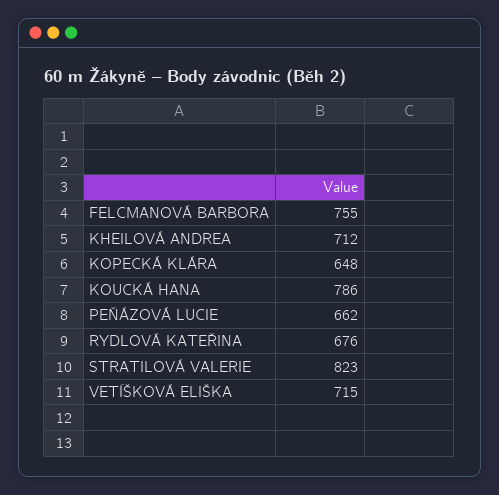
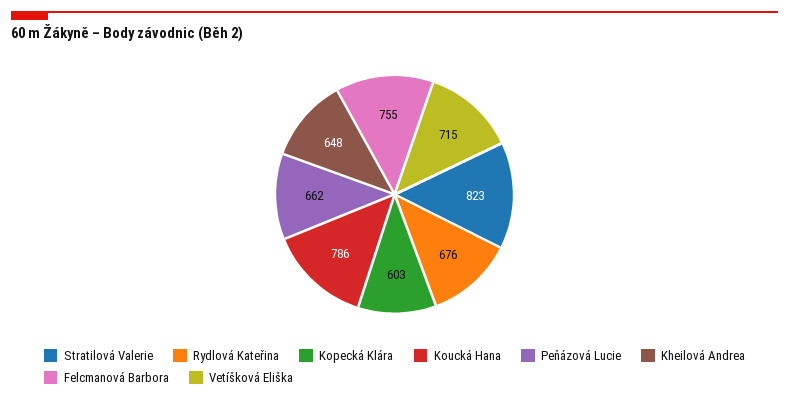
KHEILOVÁ ANDREA: 712 -> 648
KOPECKÁ KLÁRA: 648 -> 603

